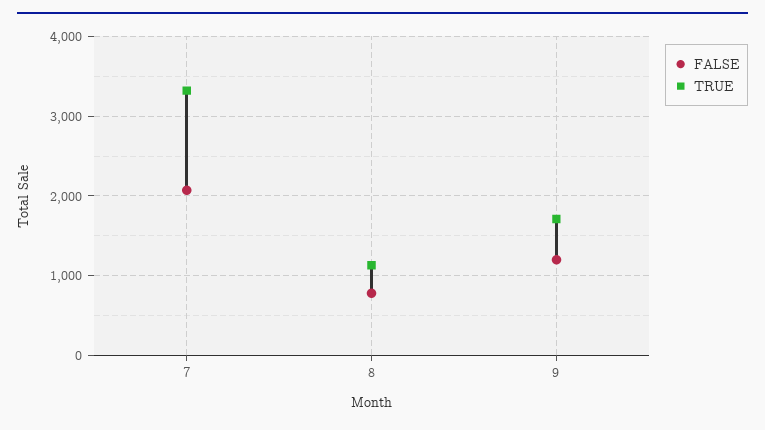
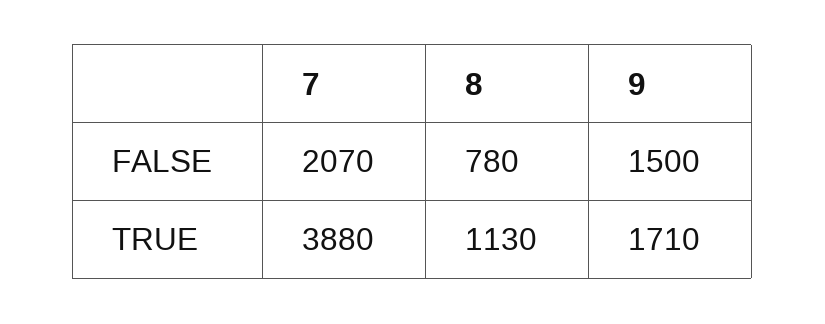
TRUE, 7: 3300 -> 3880
FALSE, 9: 1200 -> 1500

